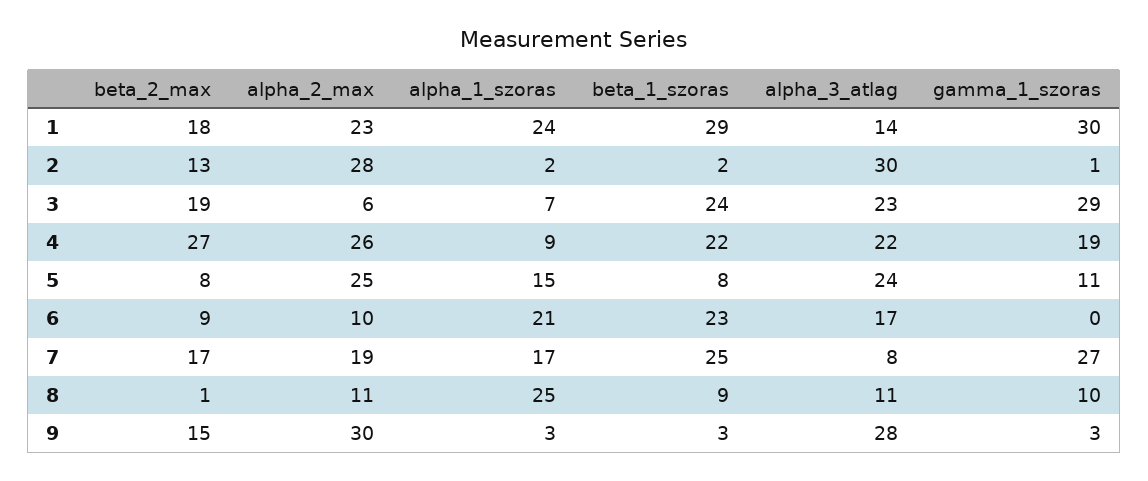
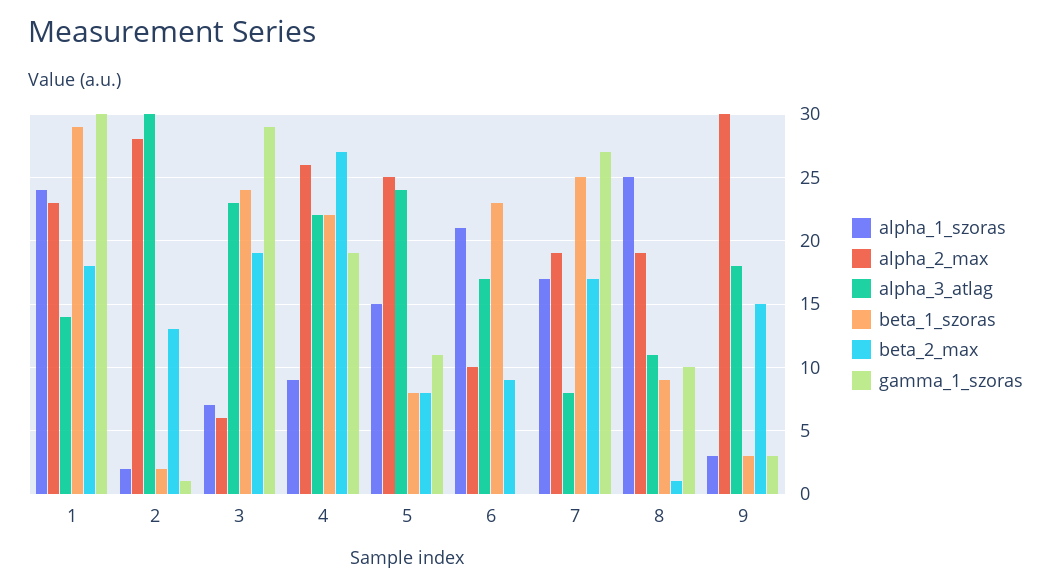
alpha_2_max, 8: 11 -> 19
alpha_3_atlag, 9: 28 -> 18

